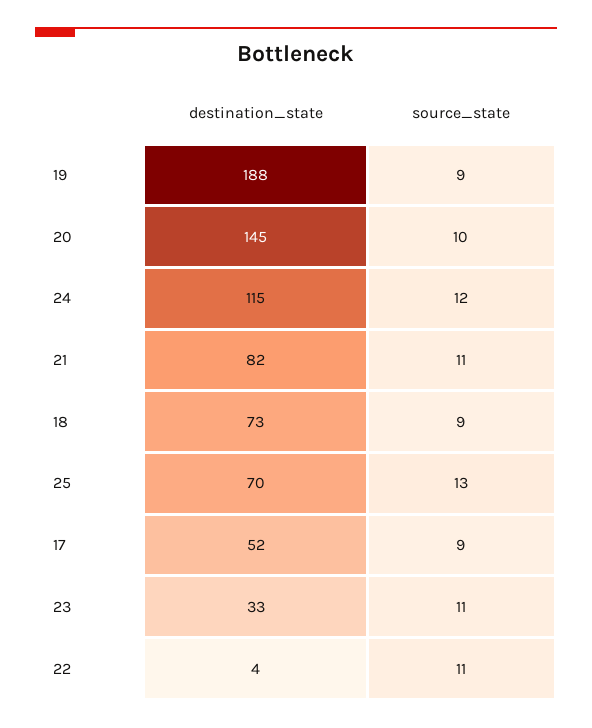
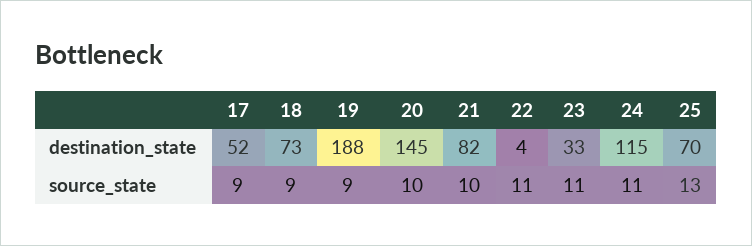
source_state, 24: 12 -> 11
source_state, 21: 11 -> 10

